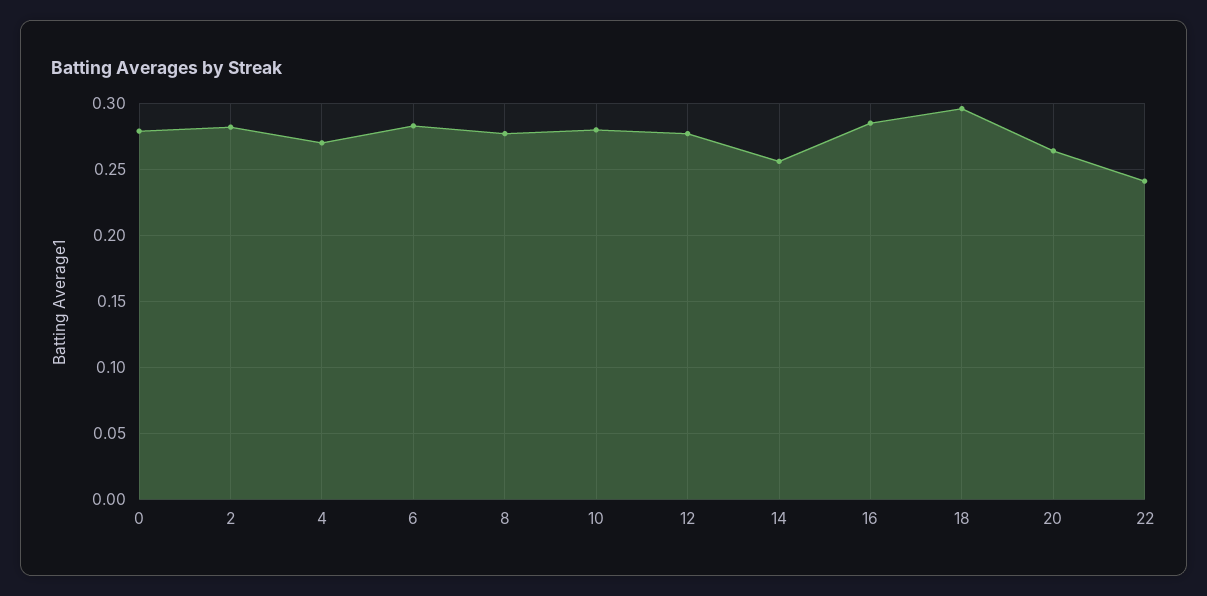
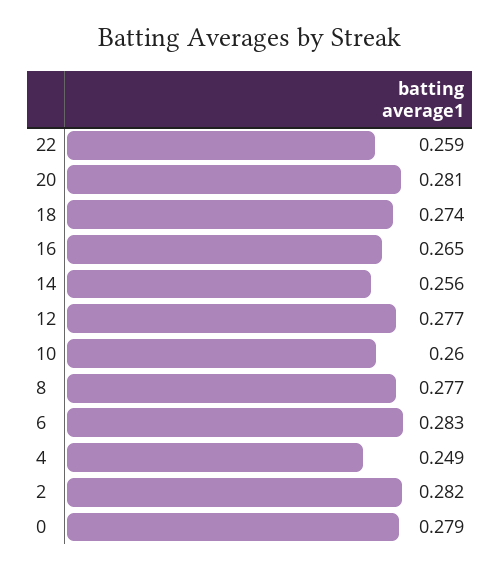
4: 0.27 -> 0.249
10: 0.28 -> 0.26
16: 0.285 -> 0.265
18: 0.295 -> 0.274
20: 0.265 -> 0.281
22: 0.24 -> 0.259

